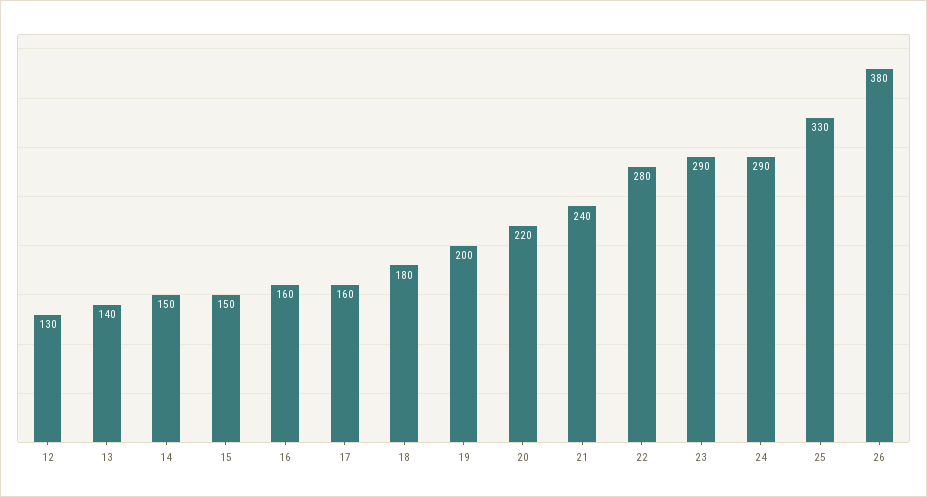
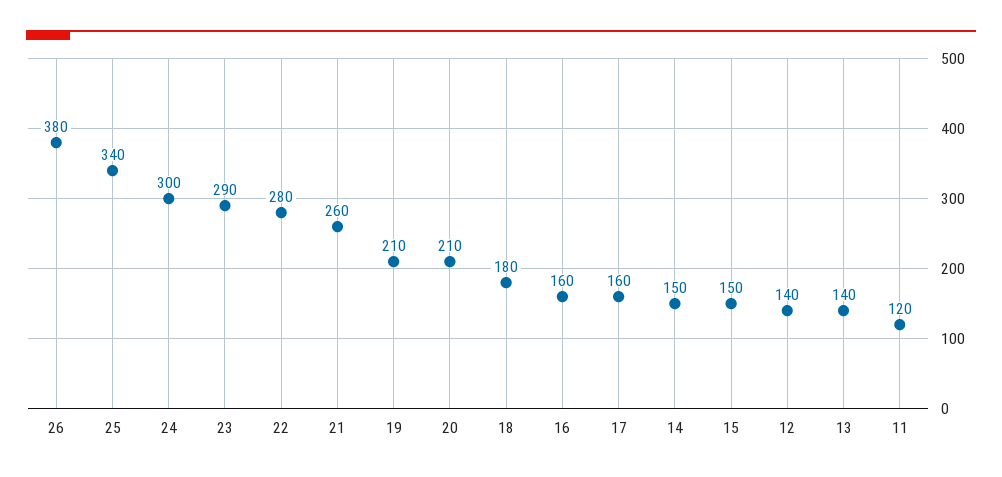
12: 130 -> 140
19: 200 -> 210
20: 220 -> 210
21: 240 -> 260
24: 290 -> 300
25: 330 -> 340
11: none -> 120

